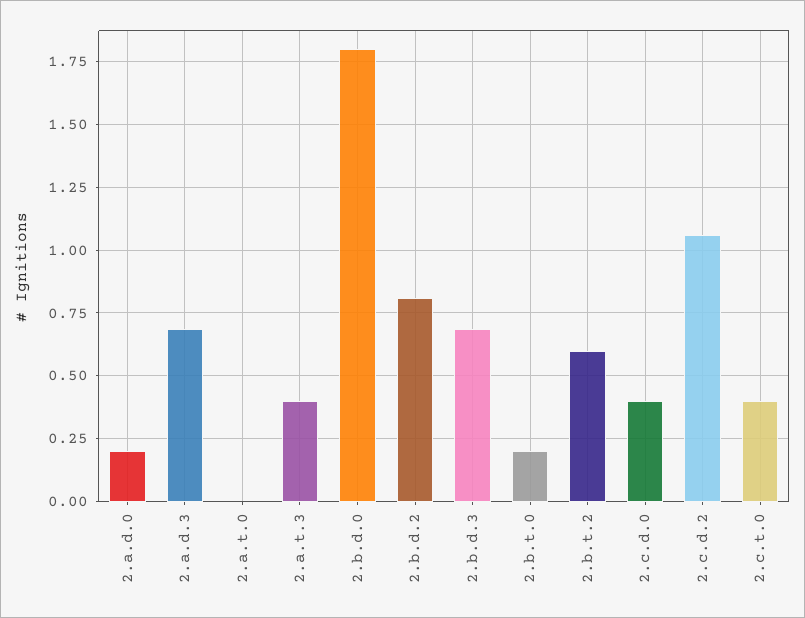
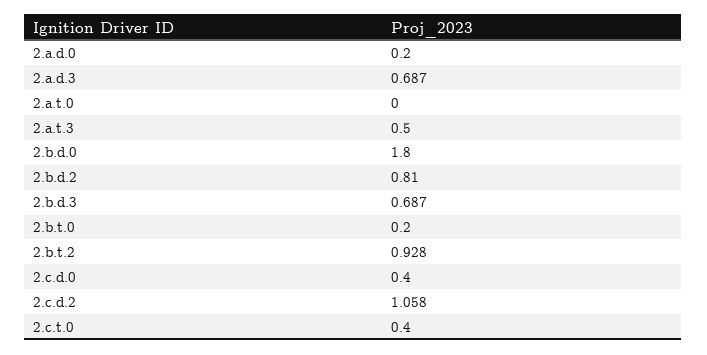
2.a.t.3: 0.4 -> 0.5
2.b.t.2: 0.6 -> 0.928

